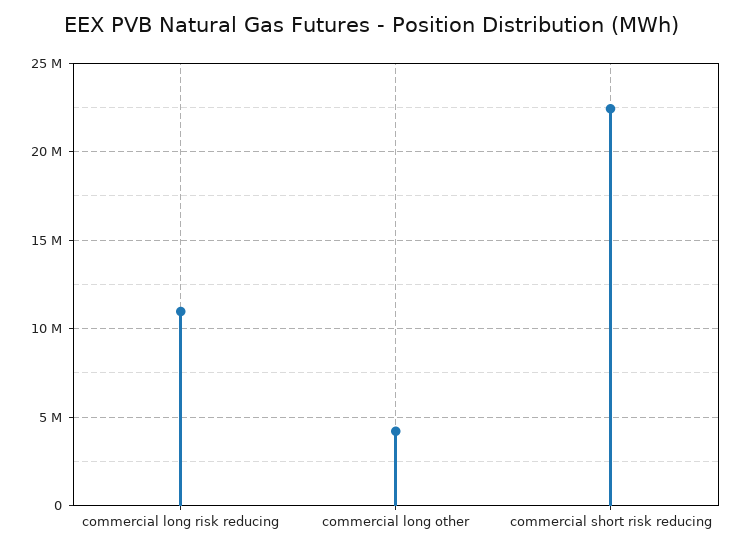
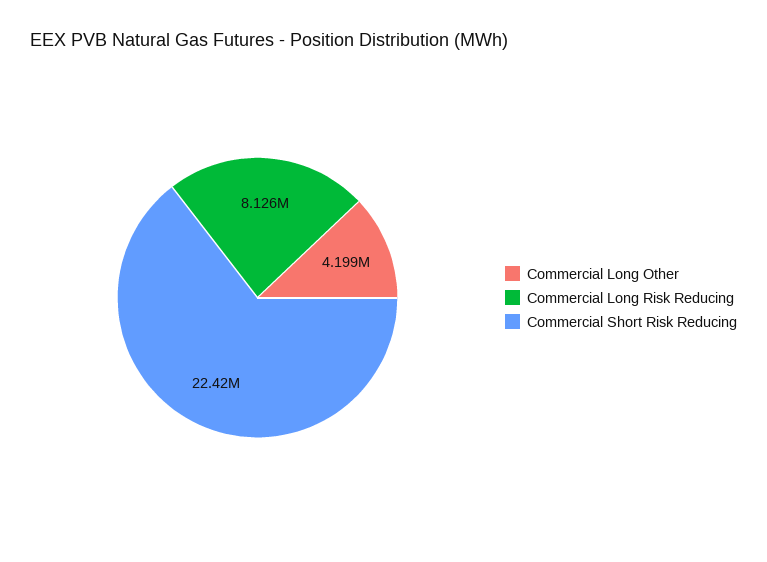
commercial long risk reducing: 11000000 -> 8126000

